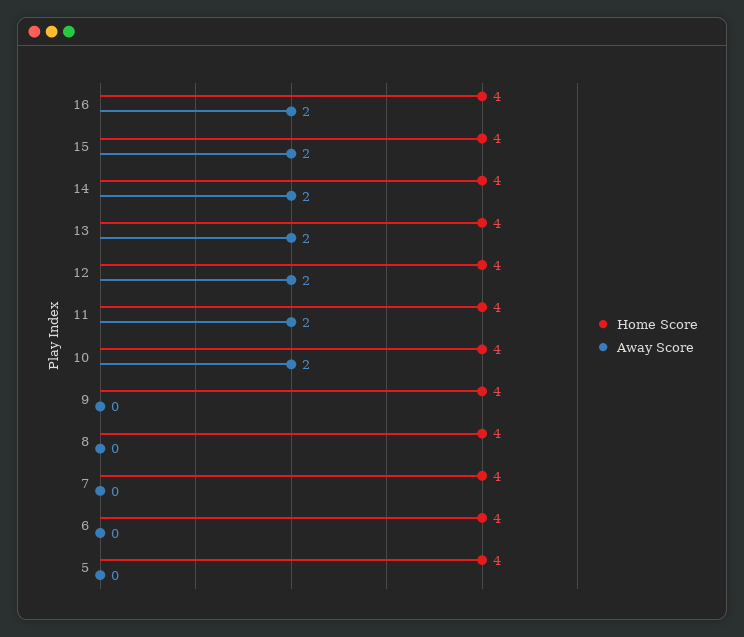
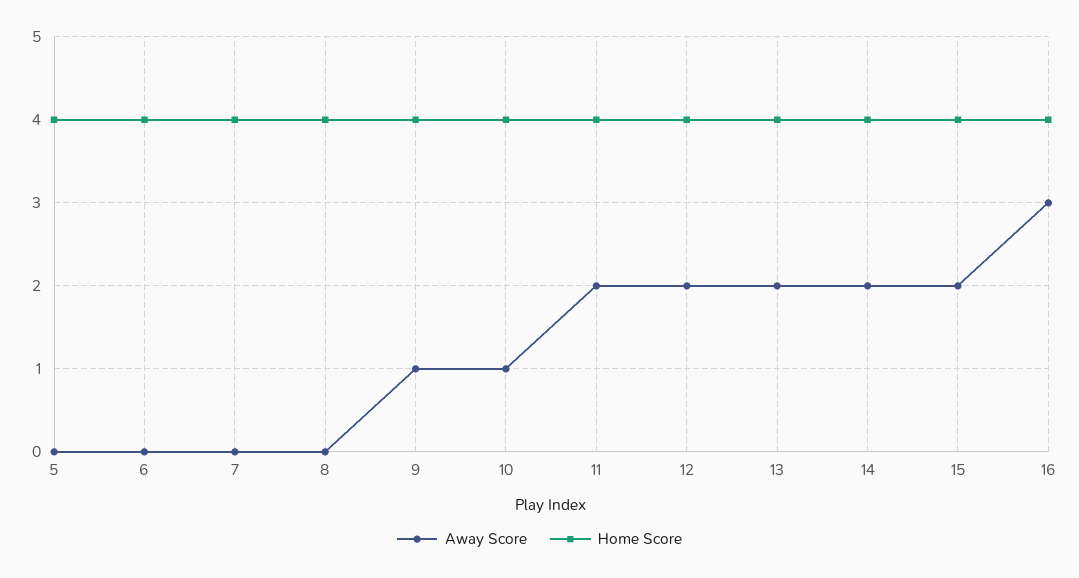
Away Score, 16: 2 -> 3
Away Score, 10: 2 -> 1
Away Score, 9: 0 -> 1

